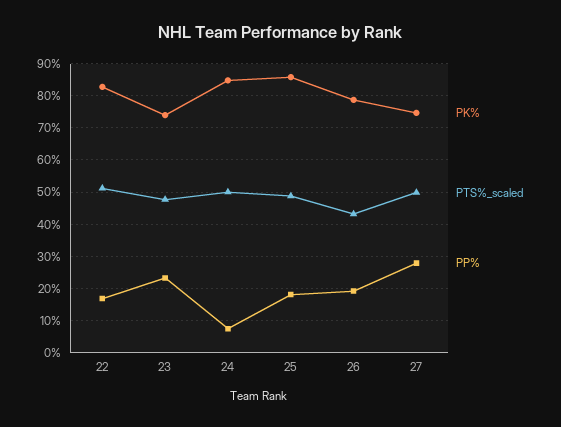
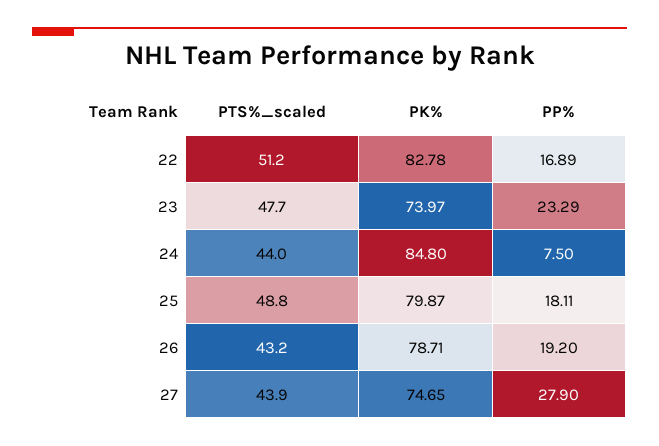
PTS%_scaled, 24: 50 -> 44
PK%, 25: 86 -> 79.87
PTS%_scaled, 27: 50 -> 43.9

